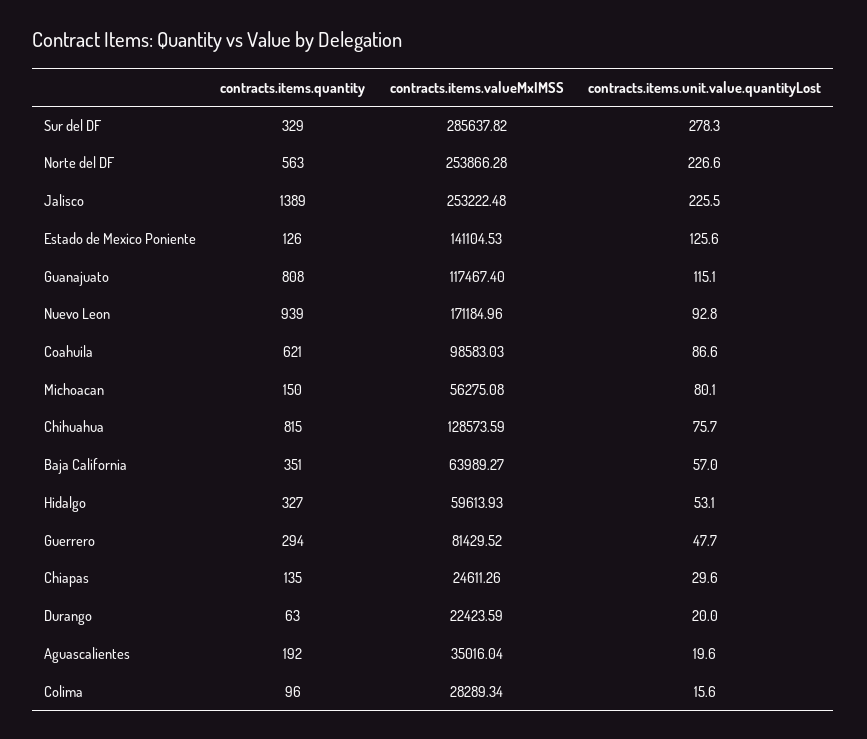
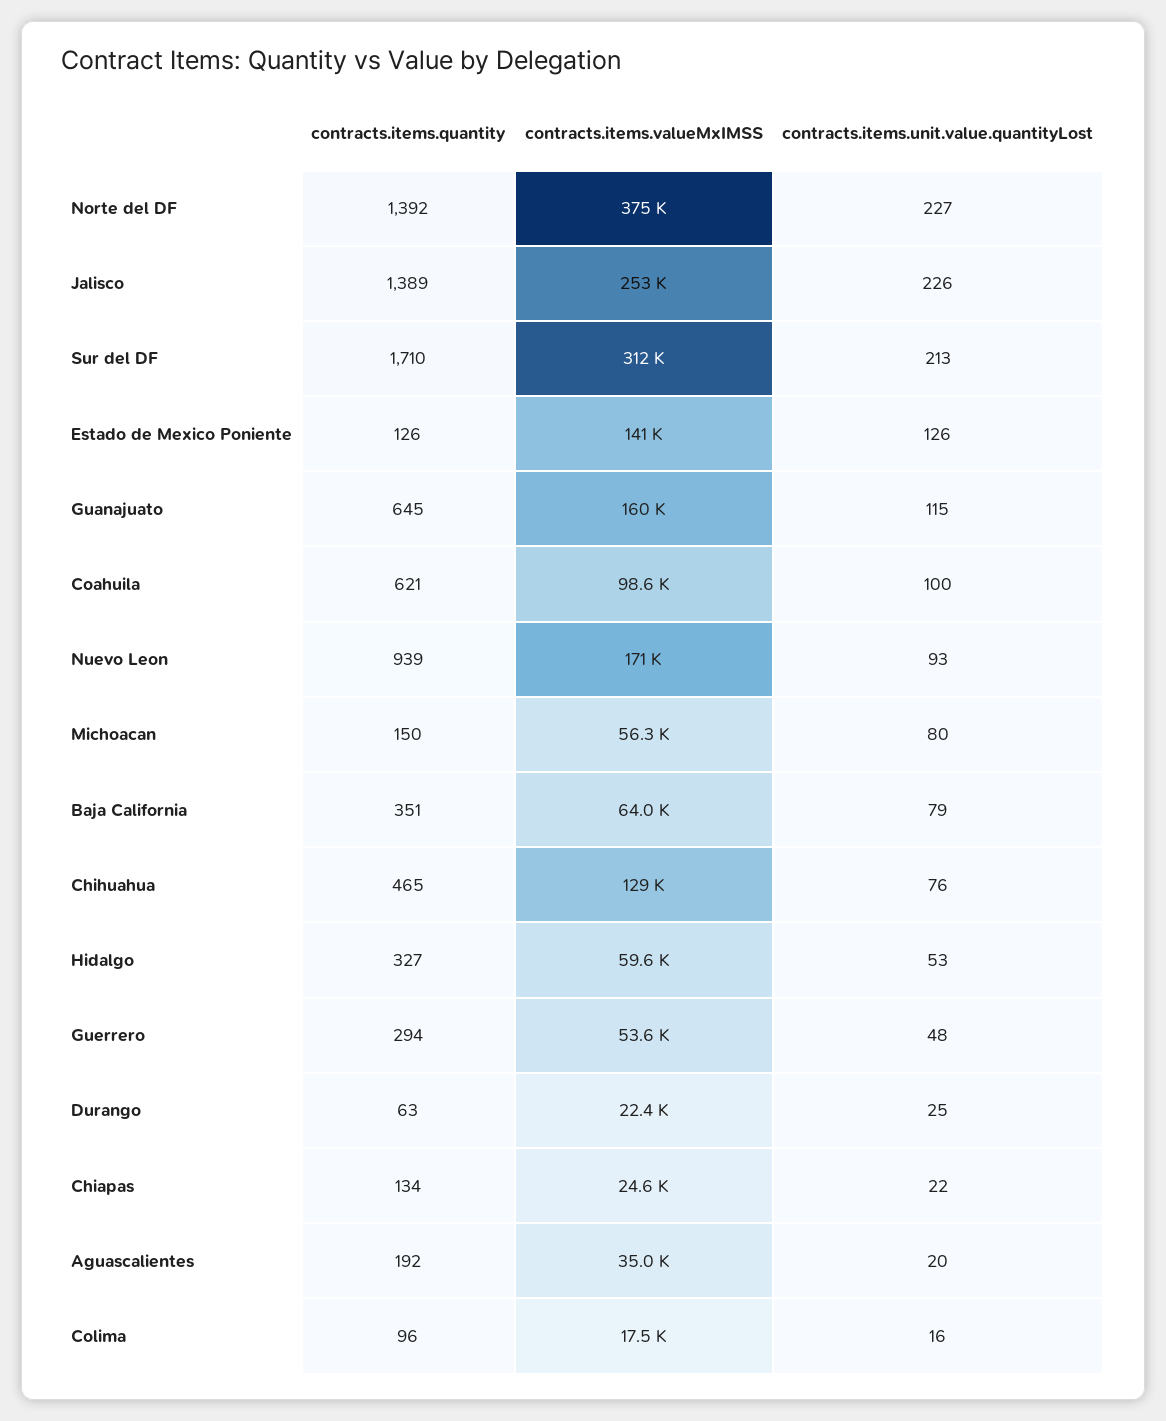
contracts.items.quantity, Sur del DF: 329 -> 1710
contracts.items.valueMxIMSS, Sur del DF: 285637.82 -> 312000
contracts.items.unit.value.quantityLost, Sur del DF: 278.3 -> 213
contracts.items.quantity, Norte del DF: 563 -> 1392
contracts.items.valueMxIMSS, Norte del DF: 253866.28 -> 375000
contracts.items.quantity, Guanajuato: 808 -> 645
contracts.items.valueMxIMSS, Guanajuato: 117467.4 -> 160000
contracts.items.unit.value.quantityLost, Coahuila: 86.6 -> 100
contracts.items.quantity, Chihuahua: 815 -> 465
contracts.items.unit.value.quantityLost, Baja California: 57 -> 79
contracts.items.valueMxIMSS, Guerrero: 81429.52 -> 53600
contracts.items.quantity, Chiapas: 135 -> 134
contracts.items.unit.value.quantityLost, Chiapas: 29.6 -> 22
contracts.items.unit.value.quantityLost, Durango: 20 -> 25
contracts.items.valueMxIMSS, Colima: 28289.34 -> 17500

